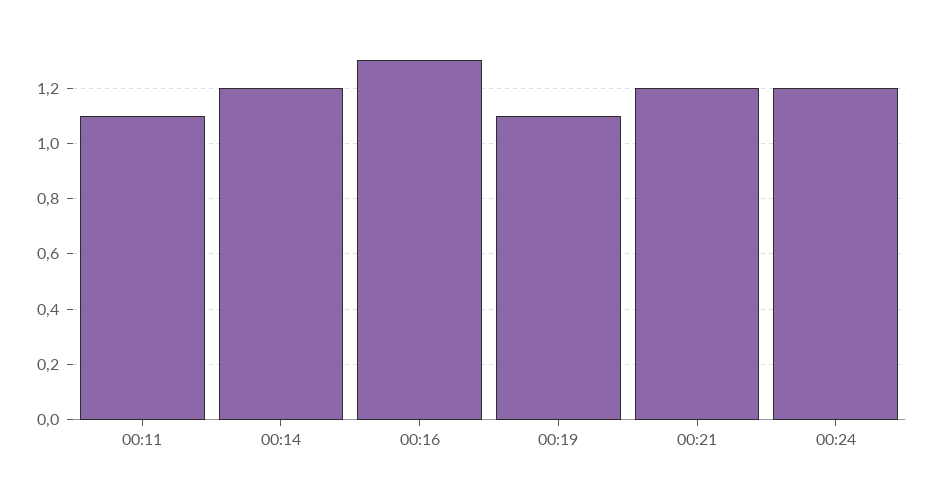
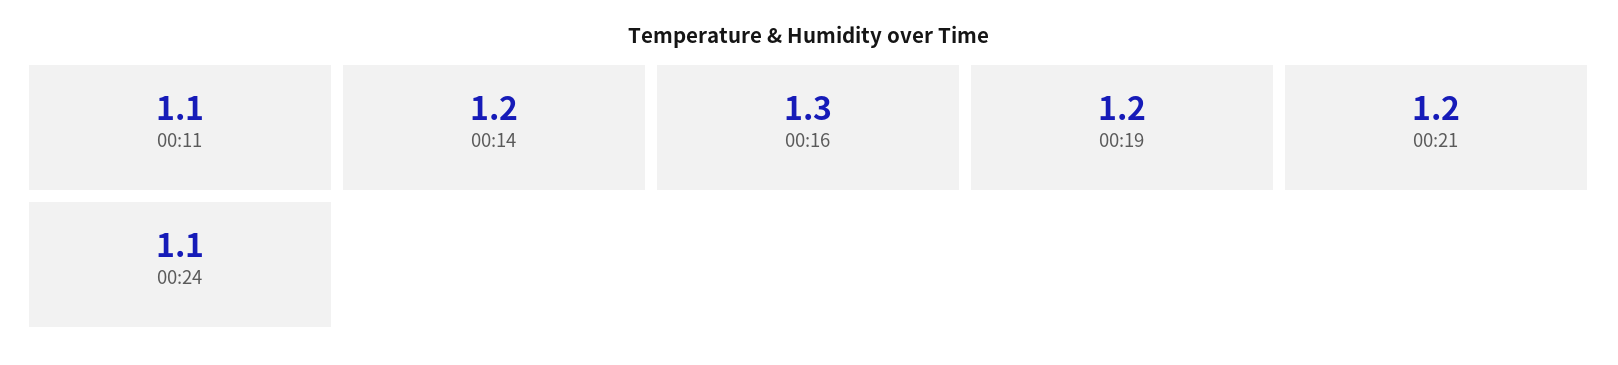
00:19: 1.1 -> 1.2
00:24: 1.2 -> 1.1

